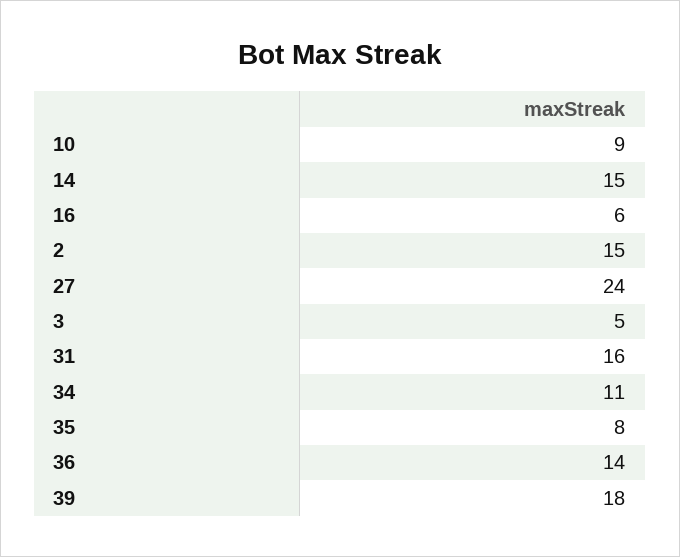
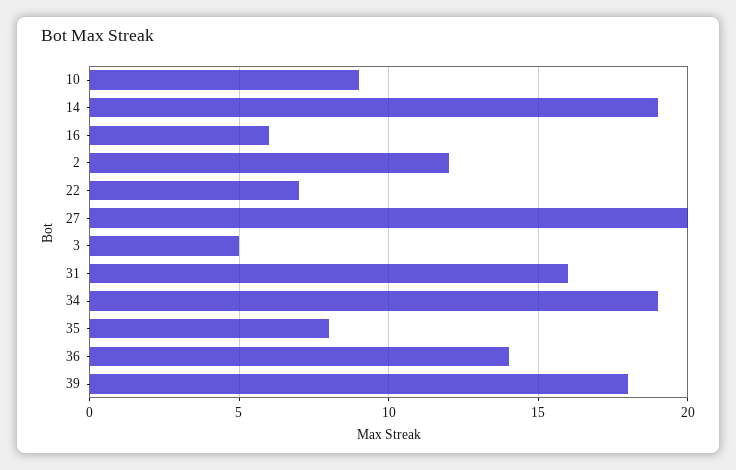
14: 15 -> 19
2: 15 -> 12
27: 24 -> 20
34: 11 -> 19
22: none -> 7

